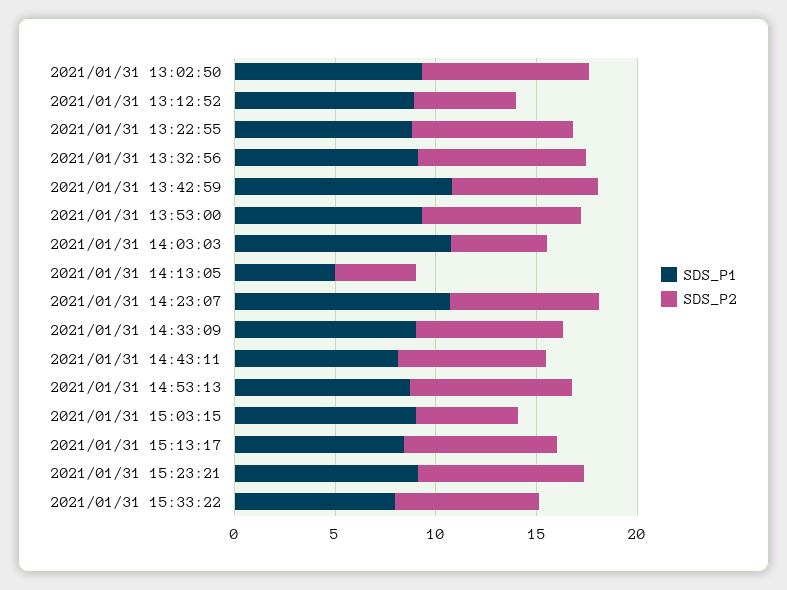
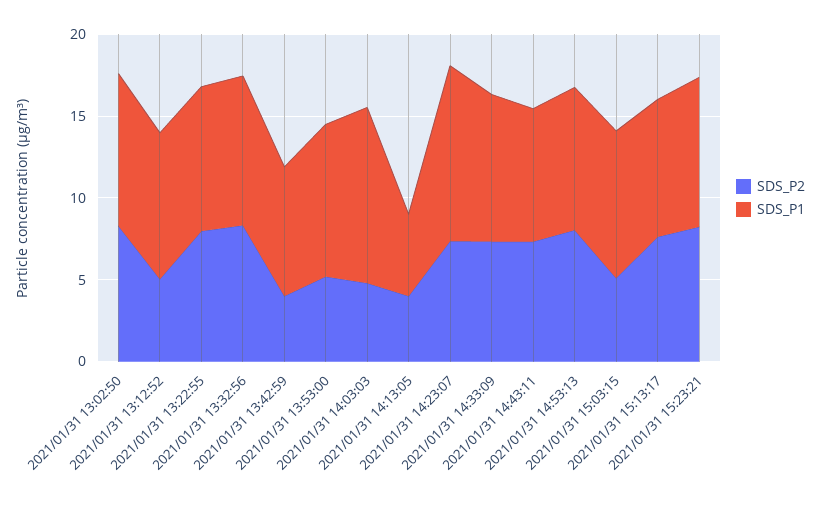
SDS_P1, 2021/01/31 13:42:59: 11 -> 8
SDS_P2, 2021/01/31 13:42:59: 7 -> 4
SDS_P2, 2021/01/31 13:53:00: 8 -> 5
SDS_P1, 2021/01/31 15:33:22: 8 -> none
SDS_P2, 2021/01/31 15:33:22: 7 -> none

